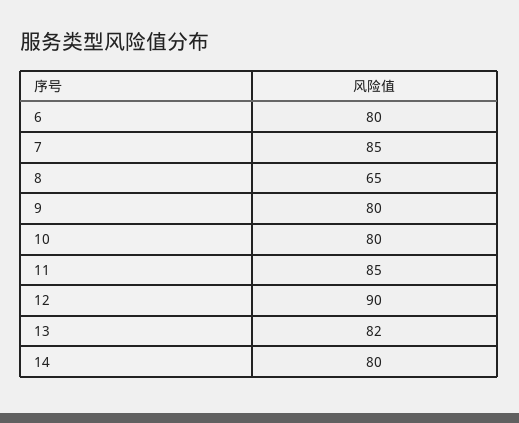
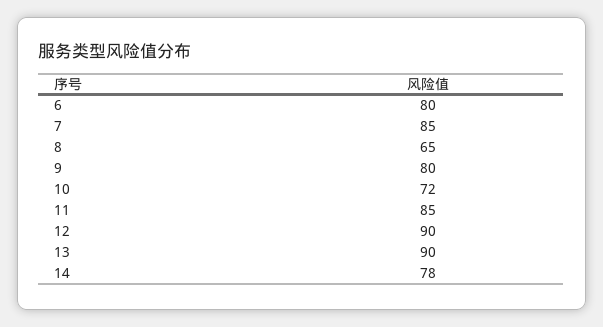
10: 80 -> 72
13: 82 -> 90
14: 80 -> 78

